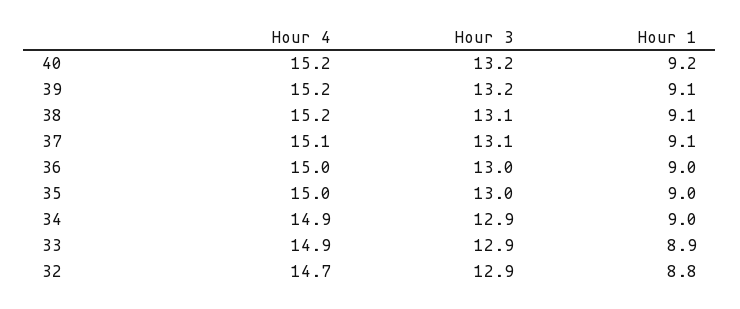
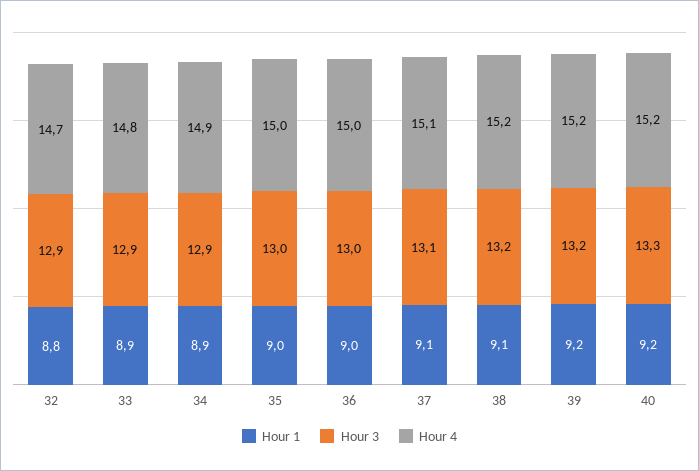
Hour 3, 40: 13.2 -> 13.3
Hour 1, 39: 9.1 -> 9.2
Hour 3, 38: 13.1 -> 13.2
Hour 1, 34: 9 -> 8.9
Hour 4, 33: 14.9 -> 14.8

